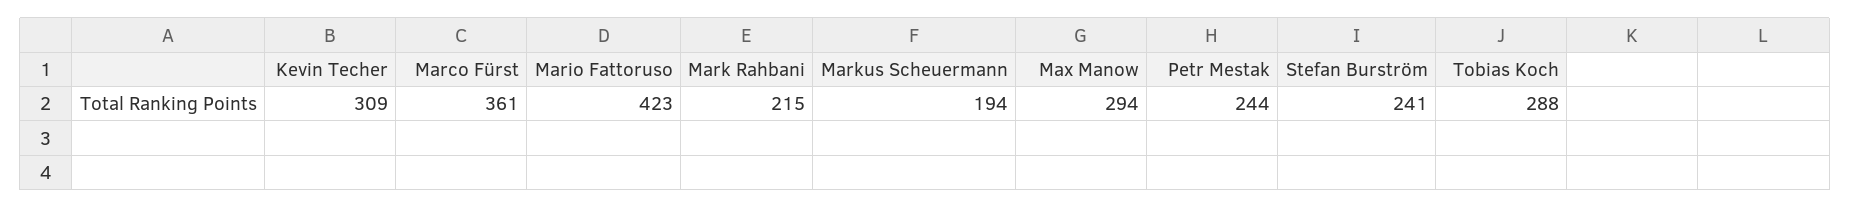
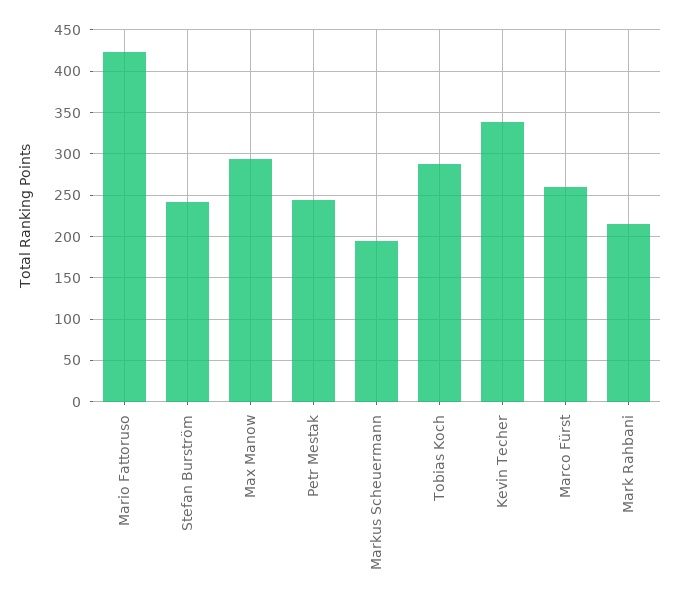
Kevin Techer: 309 -> 340
Marco Fürst: 361 -> 260

